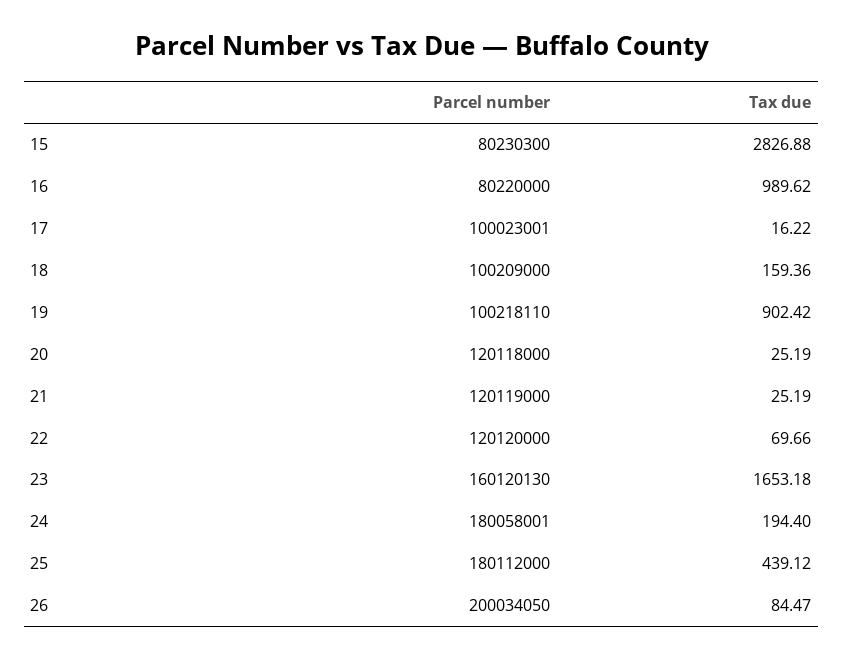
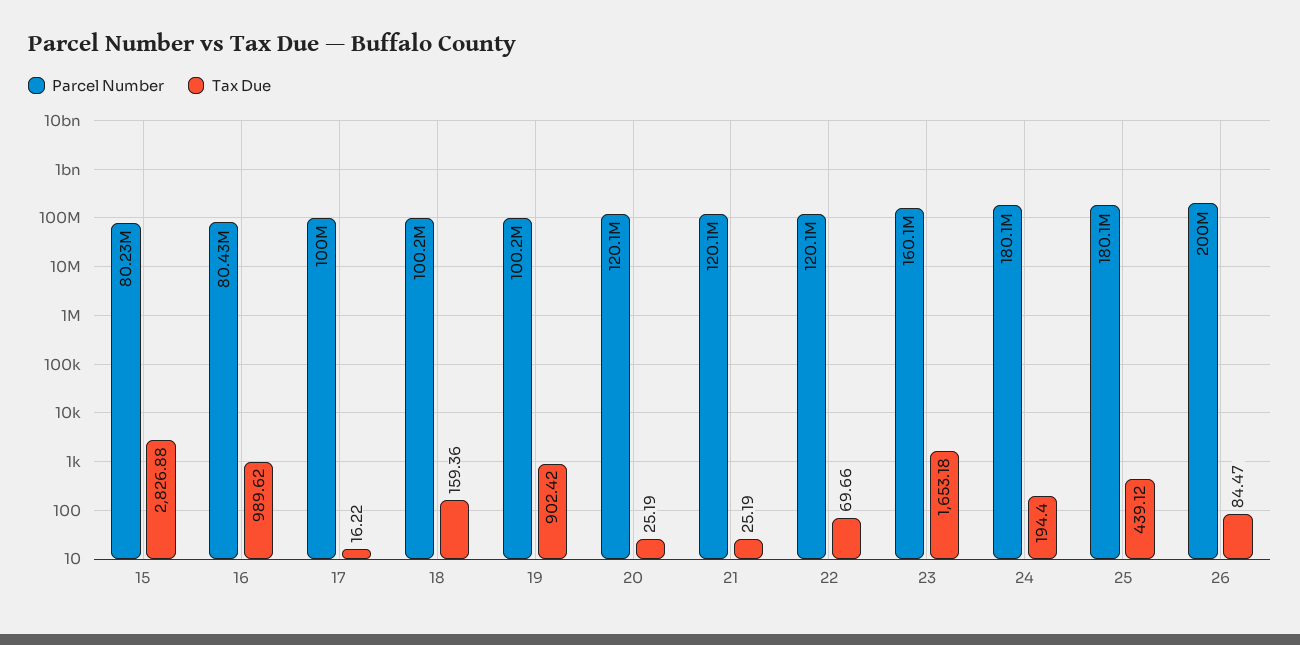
Parcel number, 16: 80220000 -> 80430000

